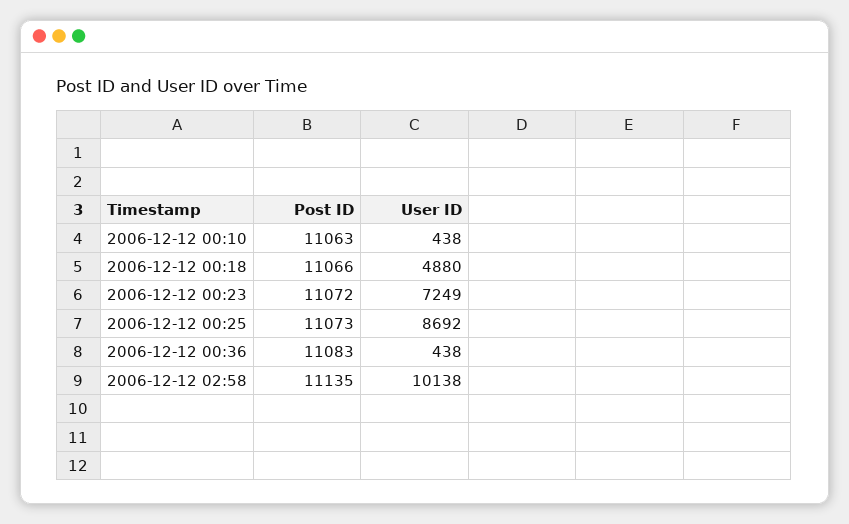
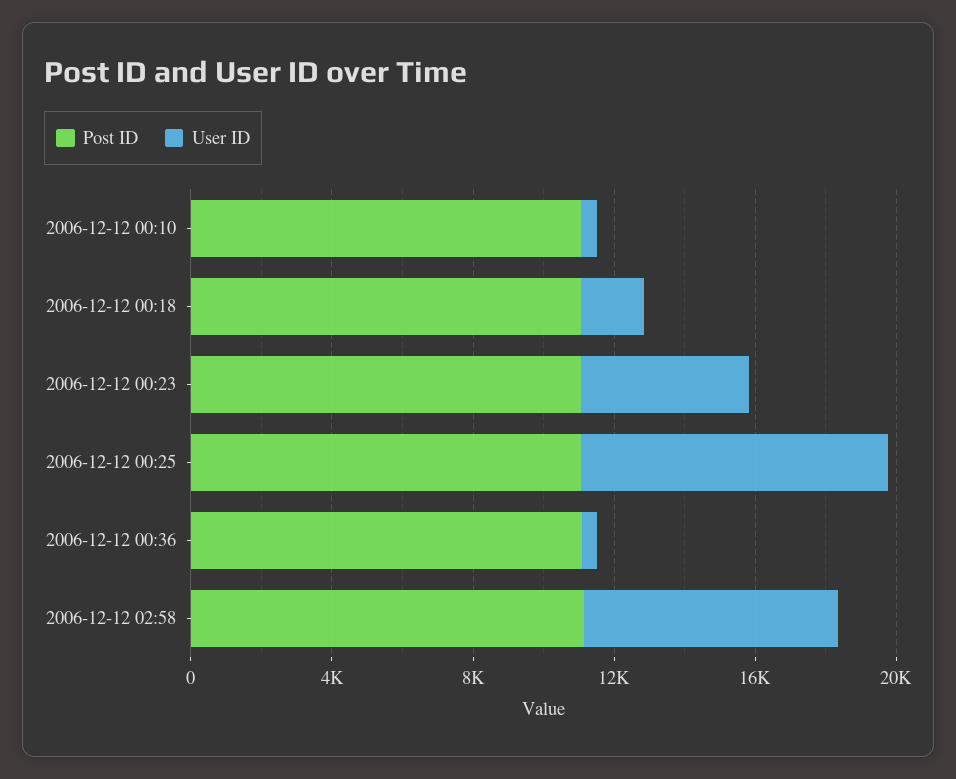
User ID, 2006-12-12 00:18: 4880 -> 2000
User ID, 2006-12-12 00:23: 7249 -> 5000
User ID, 2006-12-12 02:58: 10138 -> 7000

